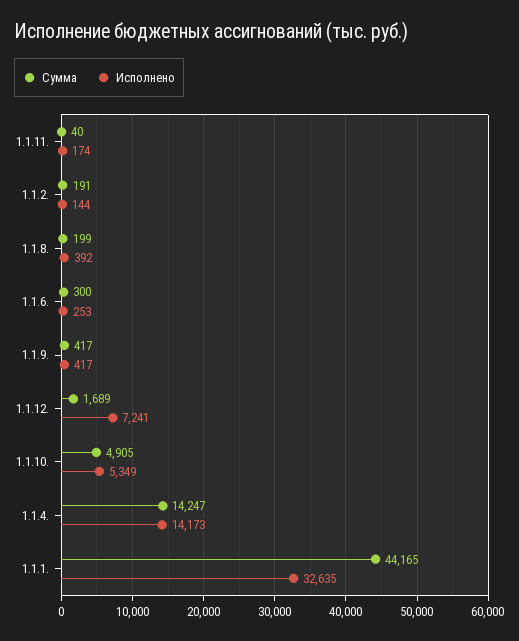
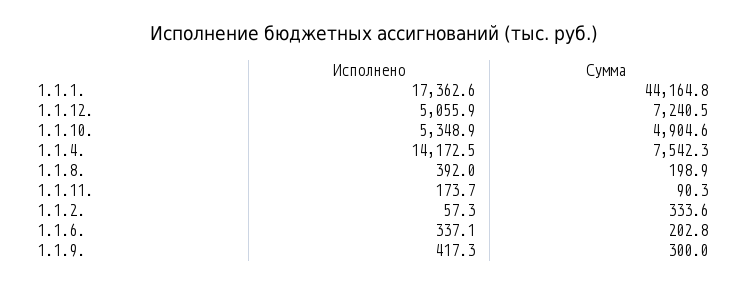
Сумма, 1.1.11.: 40 -> 90.3
Сумма, 1.1.2.: 191 -> 333.6
Исполнено, 1.1.2.: 144 -> 57.3
Сумма, 1.1.6.: 300 -> 202.8
Исполнено, 1.1.6.: 253 -> 337.1
Сумма, 1.1.9.: 417 -> 300
Сумма, 1.1.12.: 1689 -> 7240.5
Исполнено, 1.1.12.: 7241 -> 5055.9
Сумма, 1.1.4.: 14247 -> 7542.3
Исполнено, 1.1.1.: 32635 -> 17362.6

